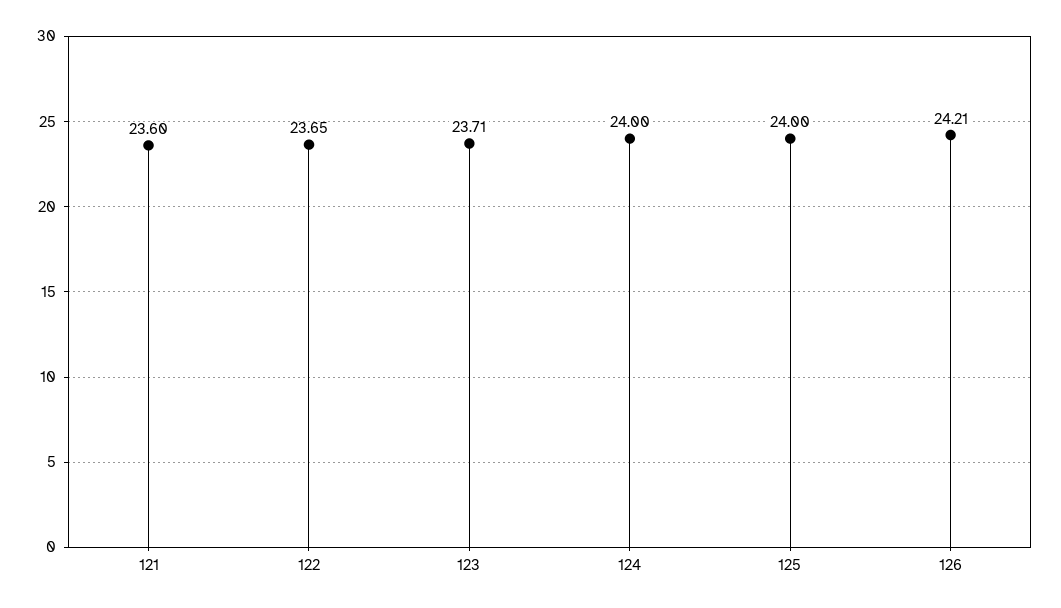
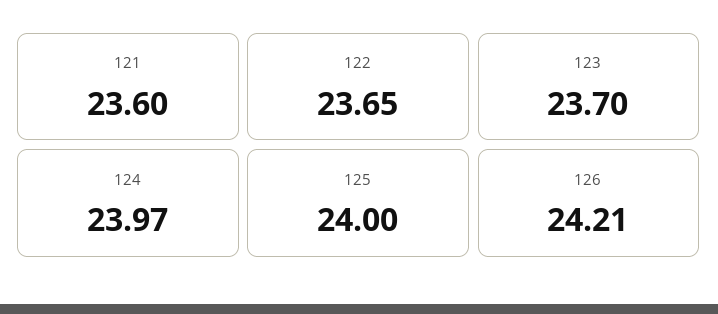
123: 23.71 -> 23.7
124: 24 -> 23.97

